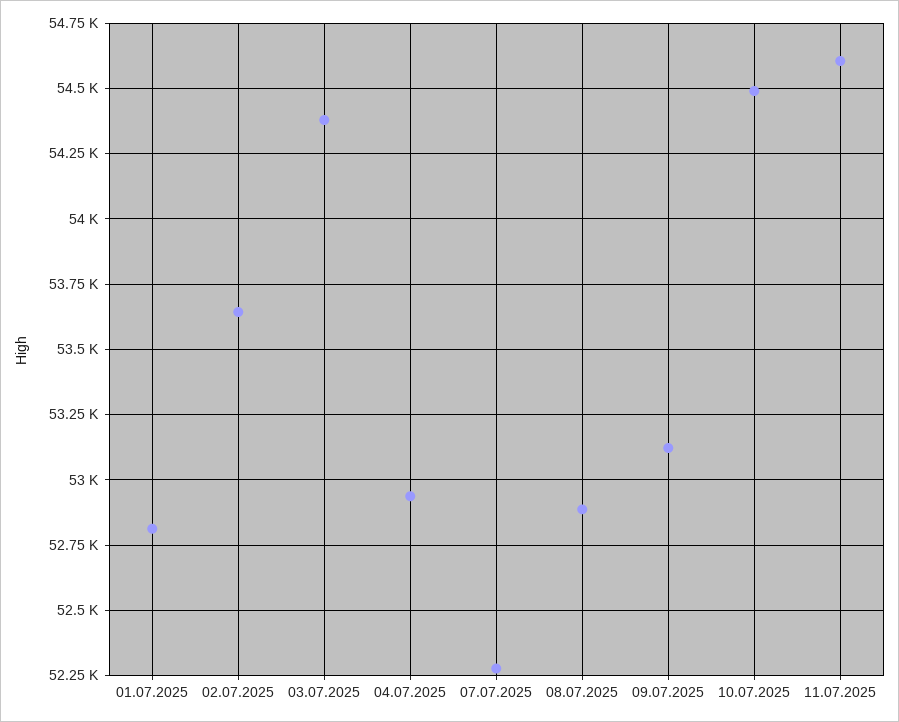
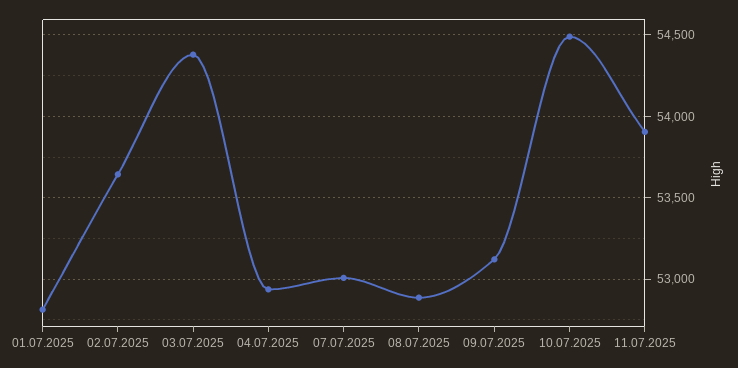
07.07.2025: 52275 -> 53000
11.07.2025: 54600 -> 53900

